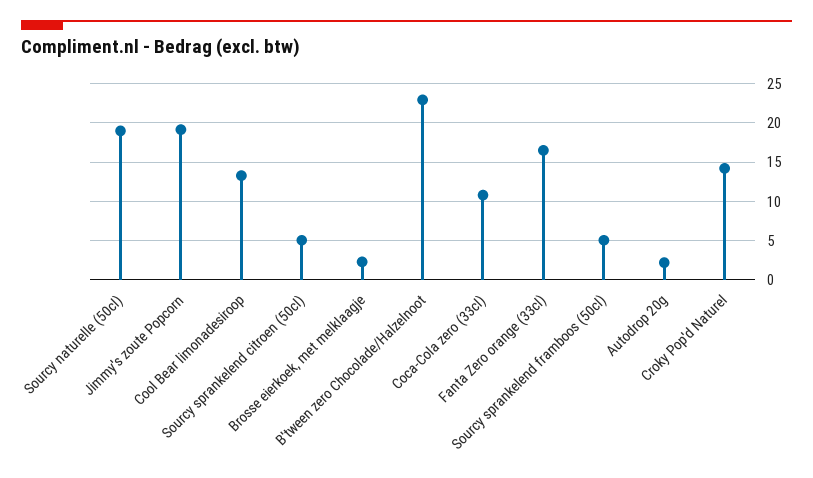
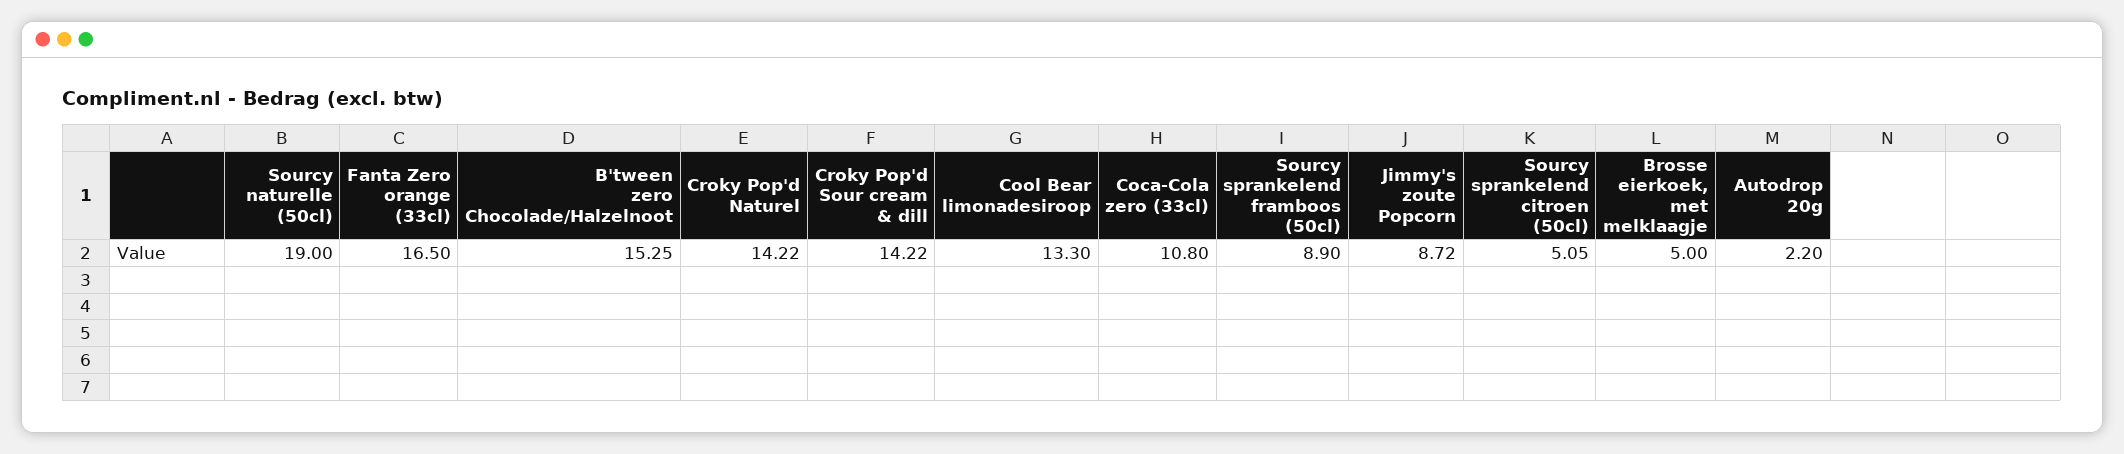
Jimmy's zoute Popcorn: 19 -> 8.72
Brosse eierkoek, met melklaagje: 2 -> 5
B'tween zero Chocolade/Halzelnoot: 23 -> 15.25
Sourcy sprankelend framboos (50cl): 5 -> 8.9
Croky Pop'd Sour cream & dill: none -> 14.22

